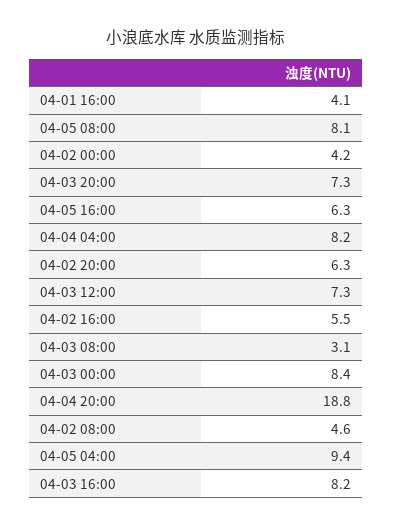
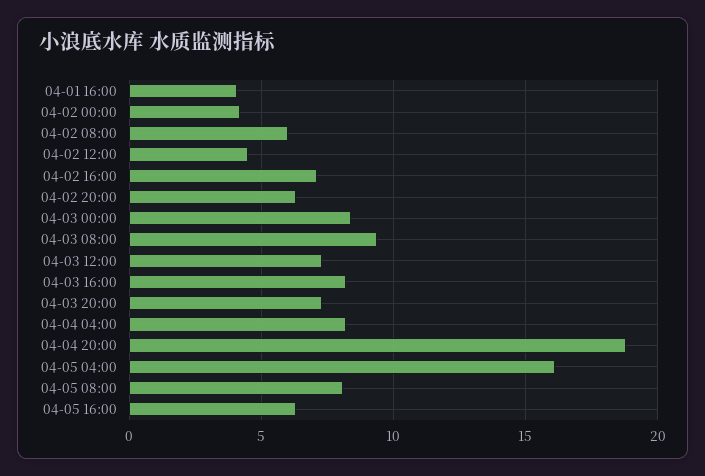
04-02 16:00: 5.5 -> 7
04-03 08:00: 3.1 -> 9.5
04-02 08:00: 4.6 -> 6
04-05 04:00: 9.4 -> 16
04-02 12:00: none -> 4.5

